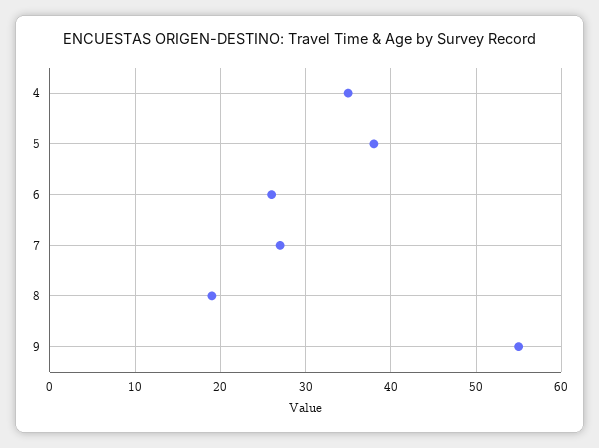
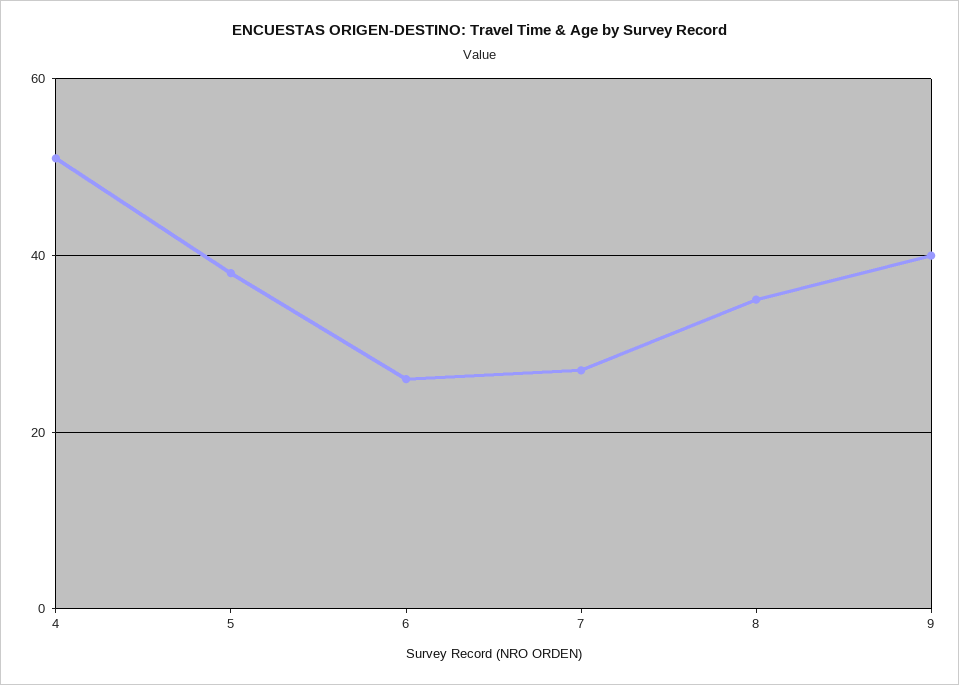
4: 35 -> 50
8: 19 -> 35
9: 55 -> 40

